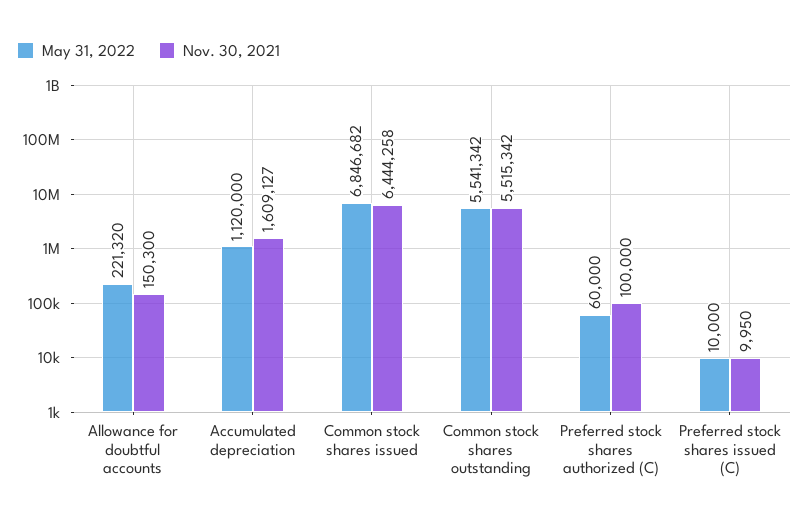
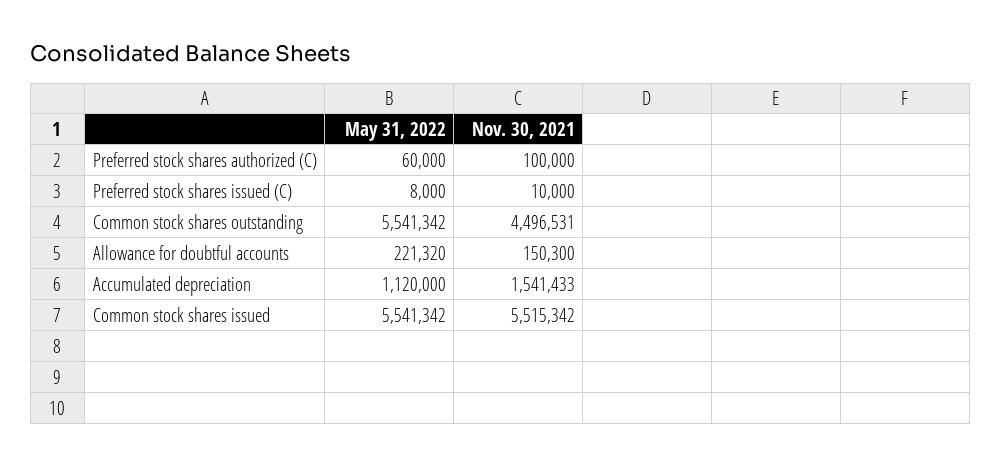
Nov. 30, 2021, Accumulated depreciation: 1609127 -> 1541433
May 31, 2022, Common stock shares issued: 6846682 -> 5541342
Nov. 30, 2021, Common stock shares issued: 6444258 -> 5515342
Nov. 30, 2021, Common stock shares outstanding: 5515342 -> 4496531
May 31, 2022, Preferred stock shares issued (C): 10000 -> 8000
Nov. 30, 2021, Preferred stock shares issued (C): 9950 -> 10000

